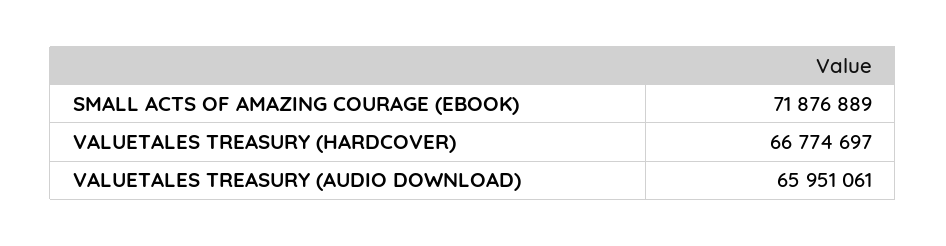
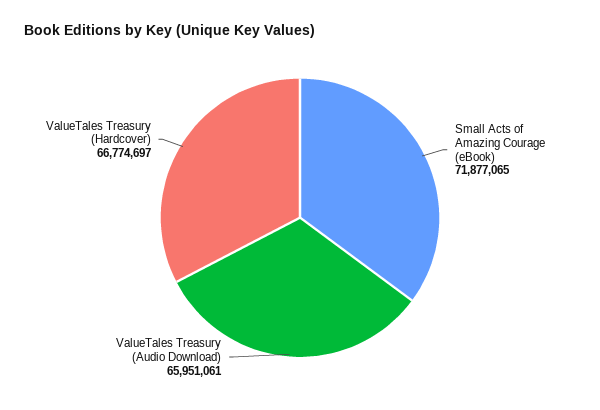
SMALL ACTS OF AMAZING COURAGE (EBOOK): 71876889 -> 71877065

